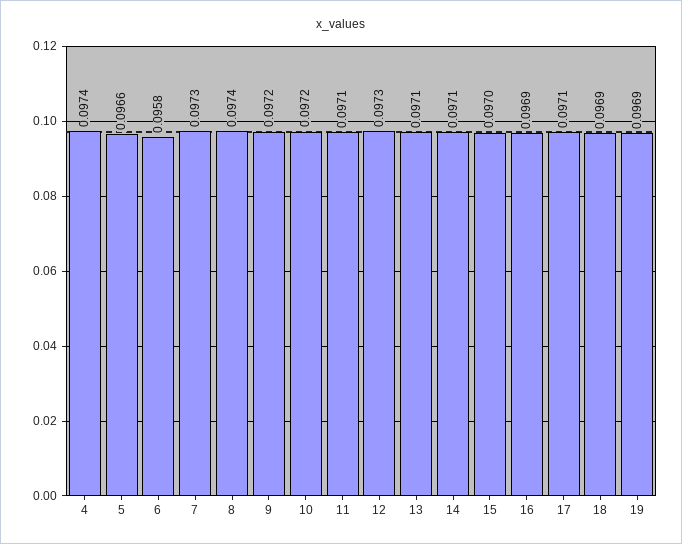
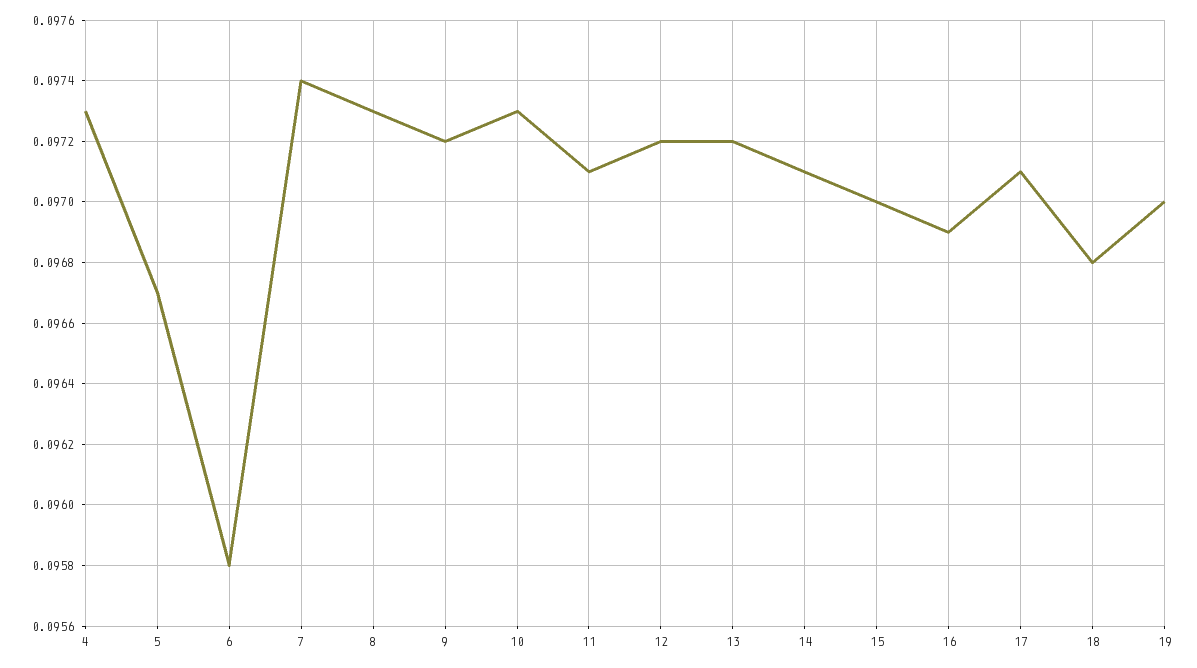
4: 0.0974 -> 0.0973
5: 0.0966 -> 0.0967
7: 0.0973 -> 0.0974
8: 0.0974 -> 0.0973
10: 0.0972 -> 0.0973
12: 0.0973 -> 0.0972
13: 0.0971 -> 0.0972
18: 0.0969 -> 0.0968
19: 0.0969 -> 0.097

